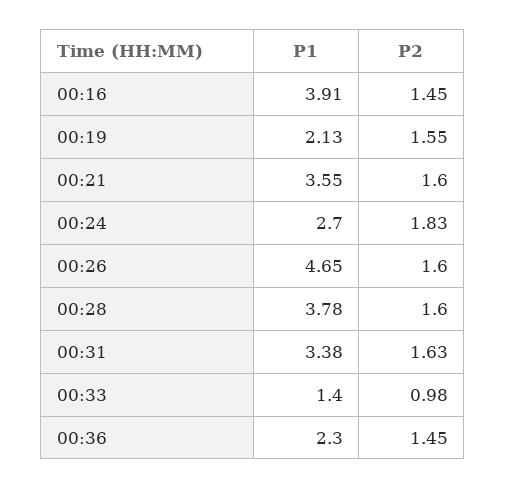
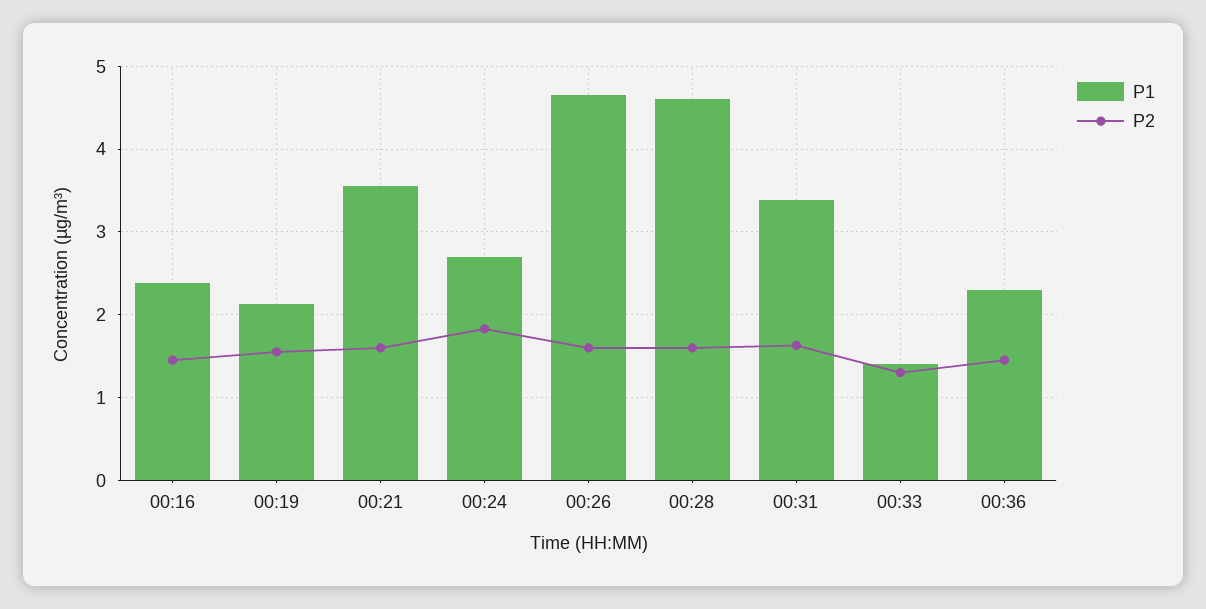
P1, 00:16: 3.91 -> 2.4
P1, 00:28: 3.78 -> 4.6
P2, 00:33: 0.98 -> 1.3

